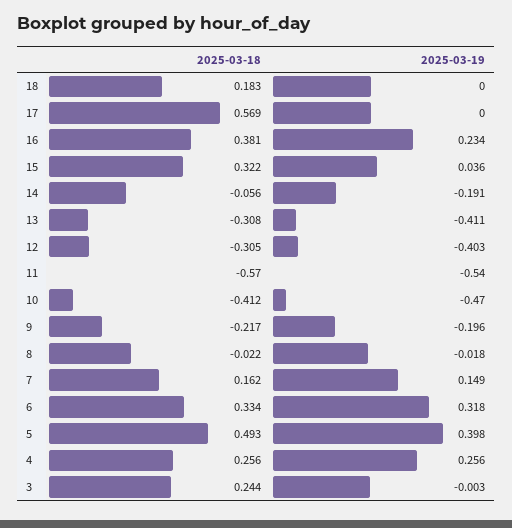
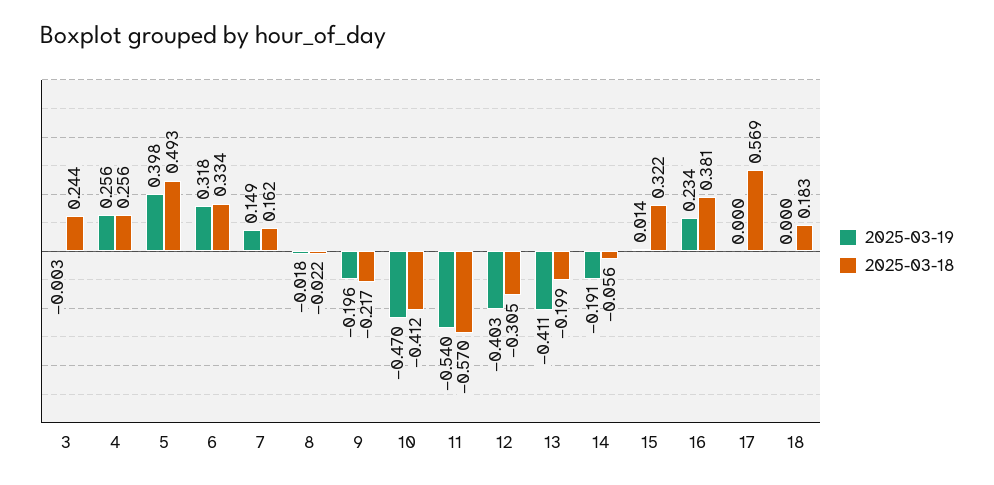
2025-03-19, 15: 0.036 -> 0.014
2025-03-18, 13: -0.308 -> -0.199

